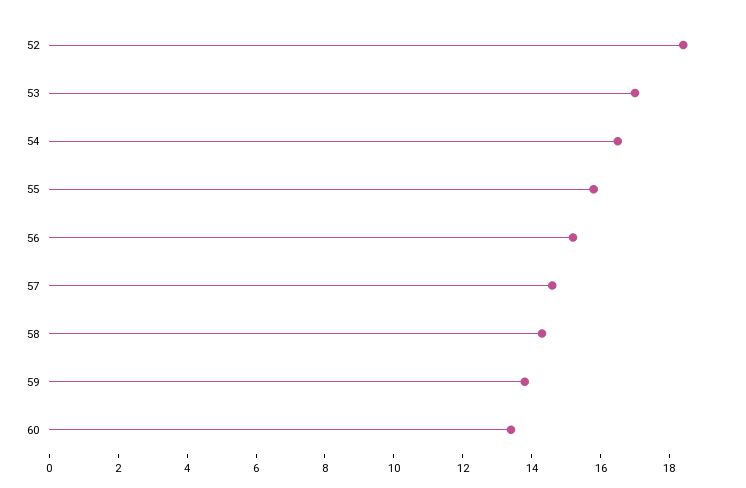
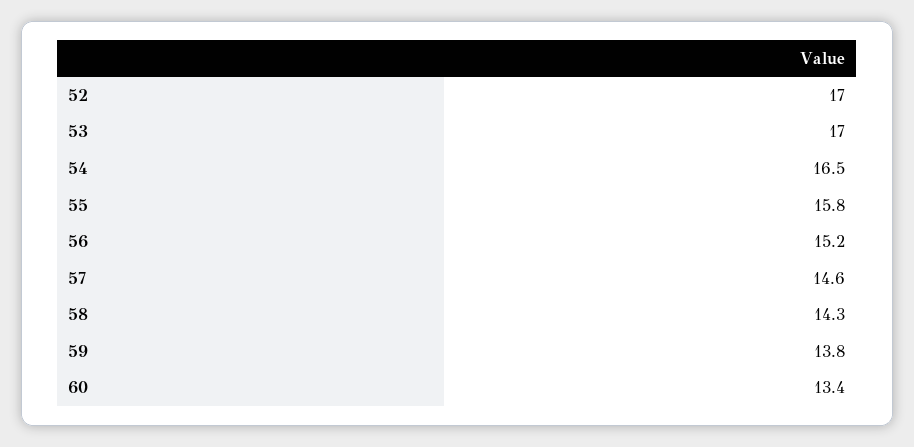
52: 18.5 -> 17

